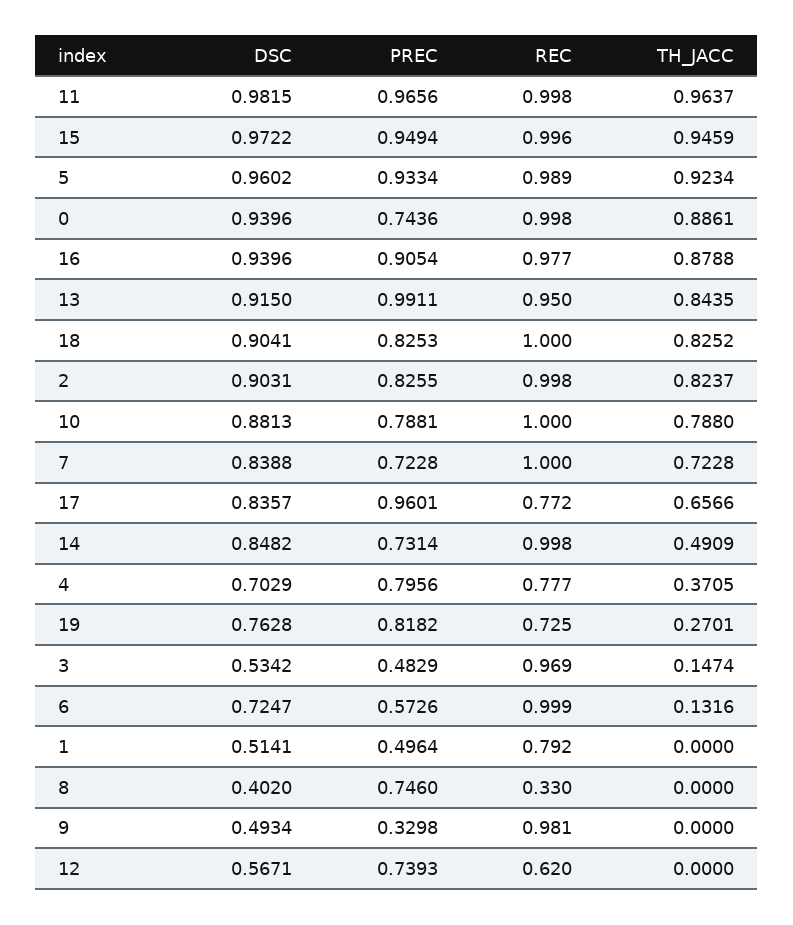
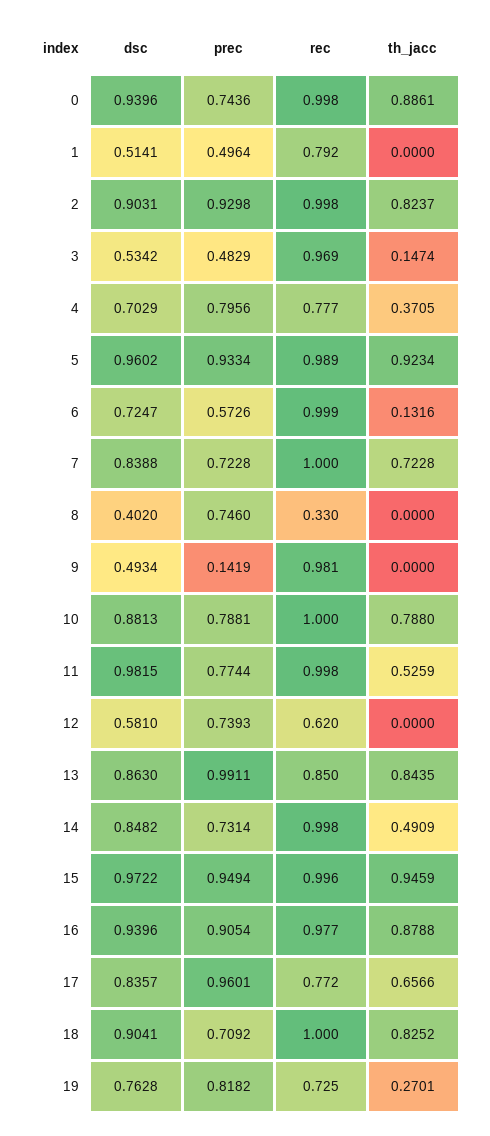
PREC, 11: 0.9656 -> 0.7744
TH_JACC, 11: 0.9637 -> 0.5259
DSC, 13: 0.915 -> 0.863
REC, 13: 0.95 -> 0.85
PREC, 18: 0.8253 -> 0.7092
PREC, 2: 0.8255 -> 0.9298
PREC, 9: 0.3298 -> 0.1419
DSC, 12: 0.5671 -> 0.581

